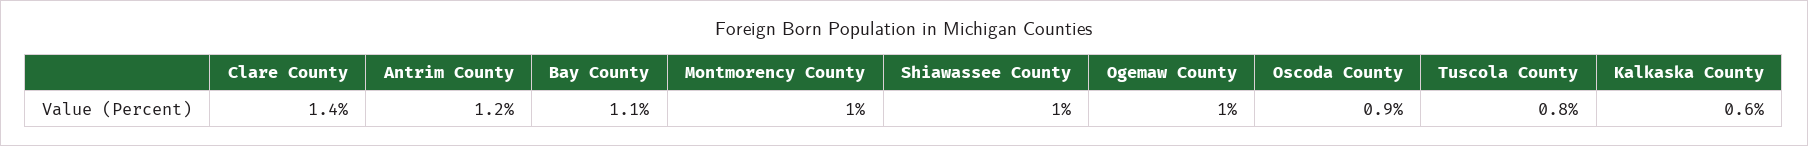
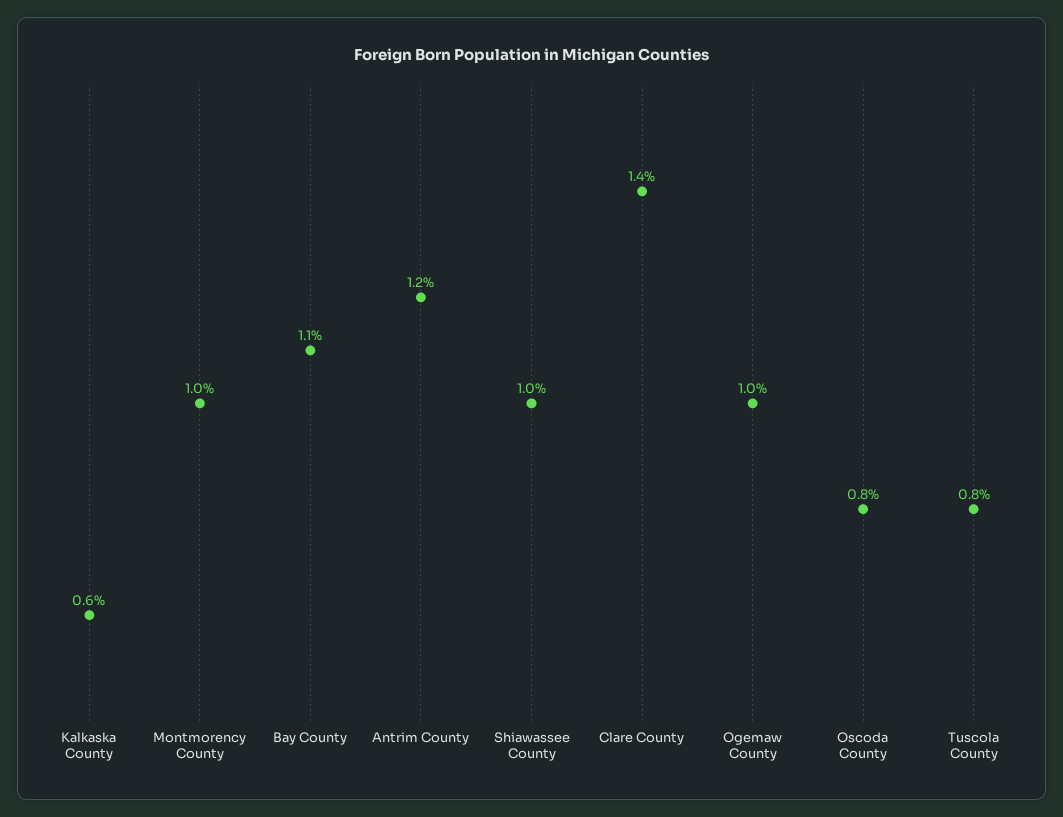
Oscoda County: 0.9 -> 0.8

